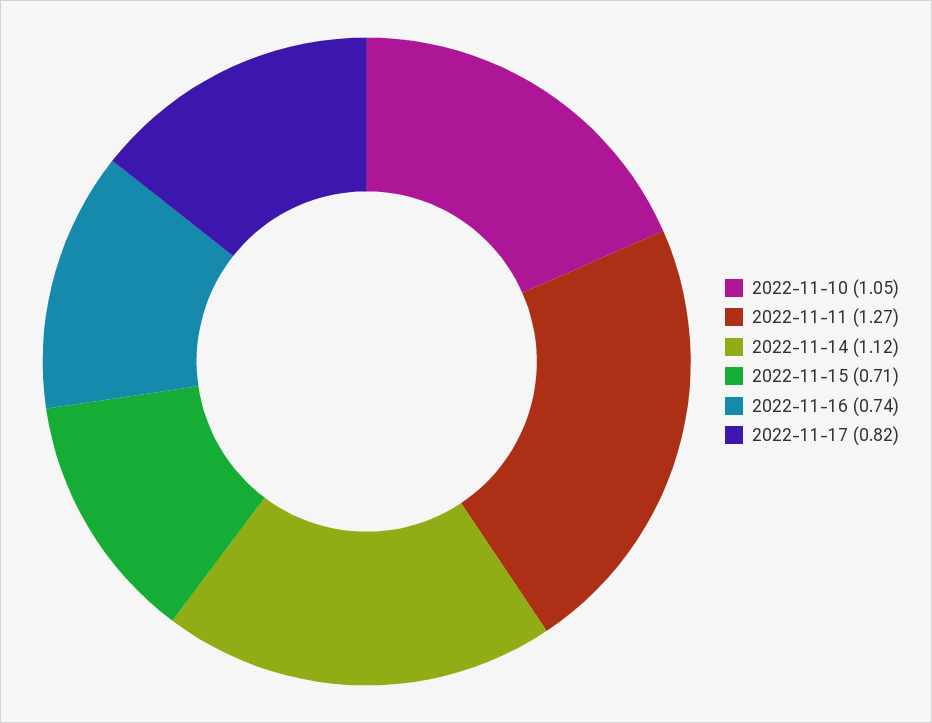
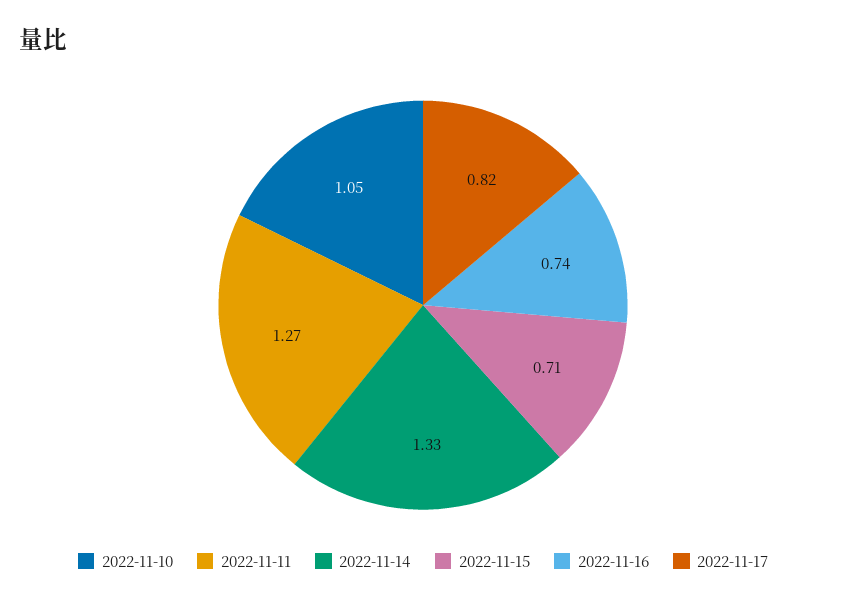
2022-11-14: 1.12 -> 1.33

